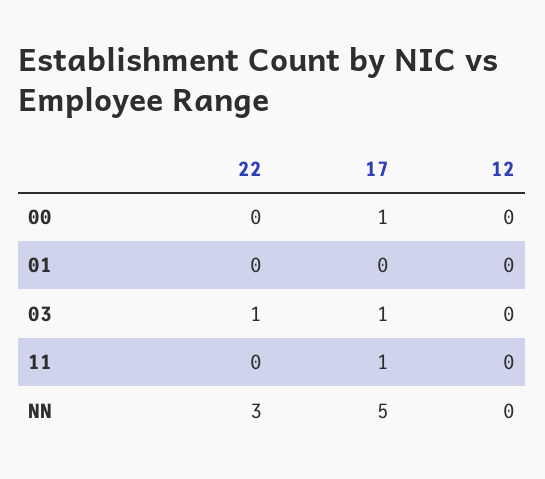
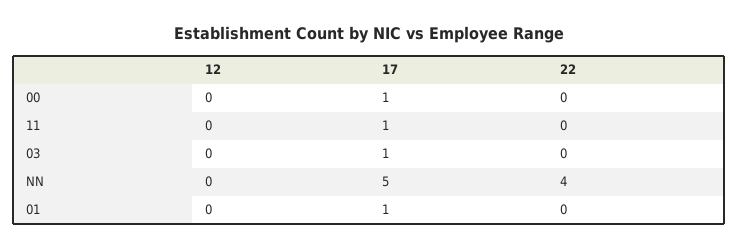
17, 01: 0 -> 1
22, 03: 1 -> 0
22, NN: 3 -> 4

